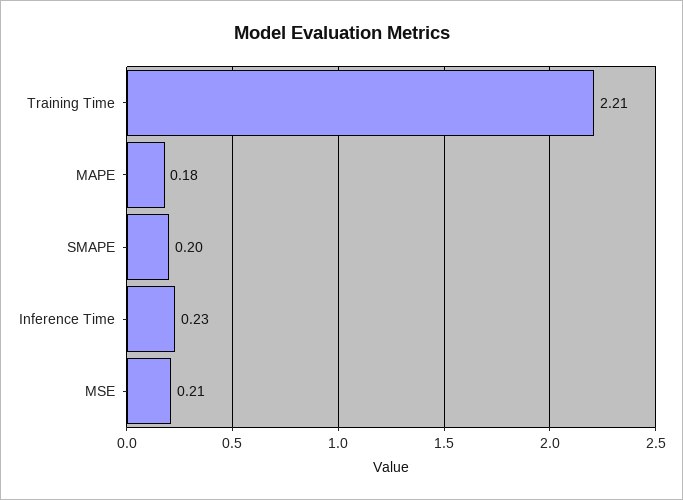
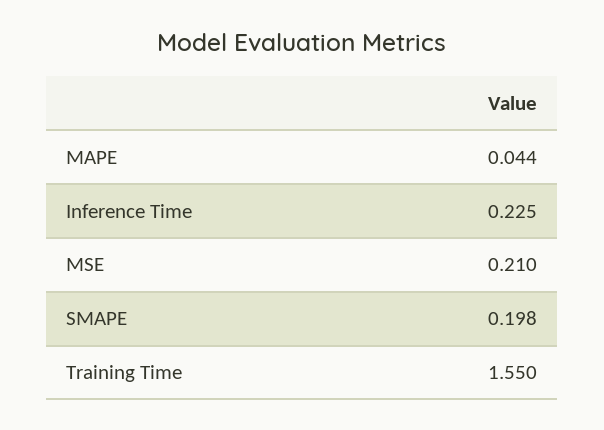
Training Time: 2.21 -> 1.55
MAPE: 0.18 -> 0.044

